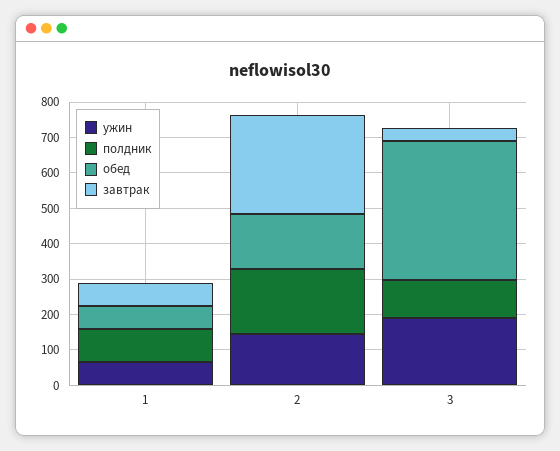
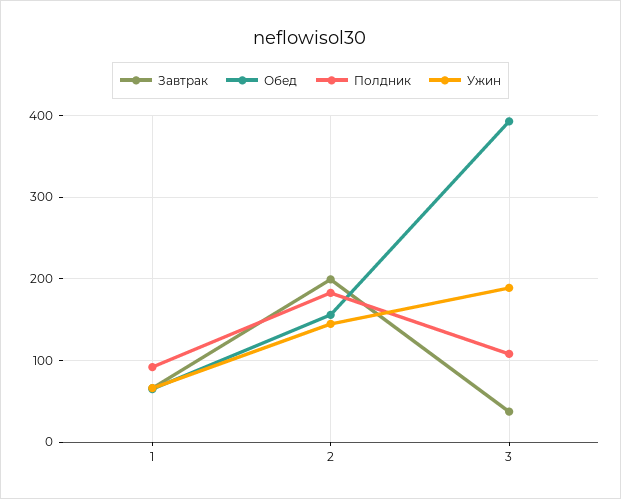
завтрак, 2: 275 -> 200

